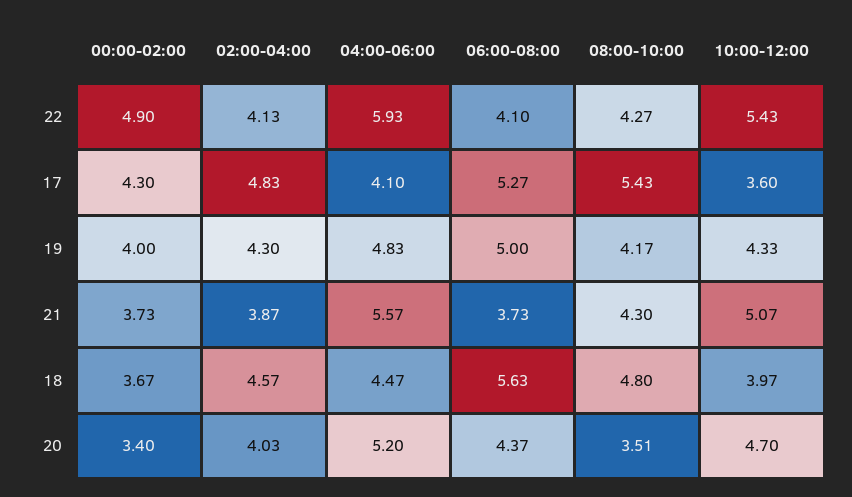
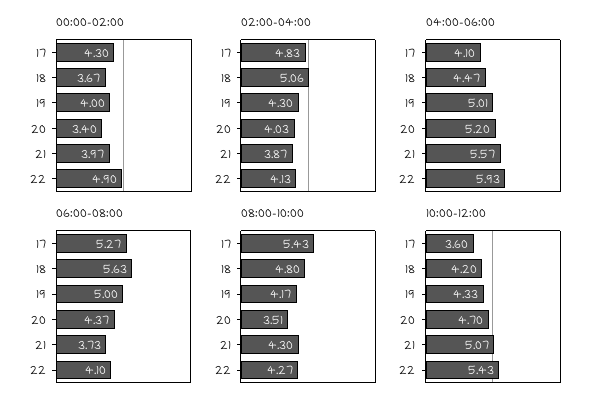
04:00-06:00, 19: 4.83 -> 5.01
00:00-02:00, 21: 3.73 -> 3.97
02:00-04:00, 18: 4.57 -> 5.06
10:00-12:00, 18: 3.97 -> 4.2

